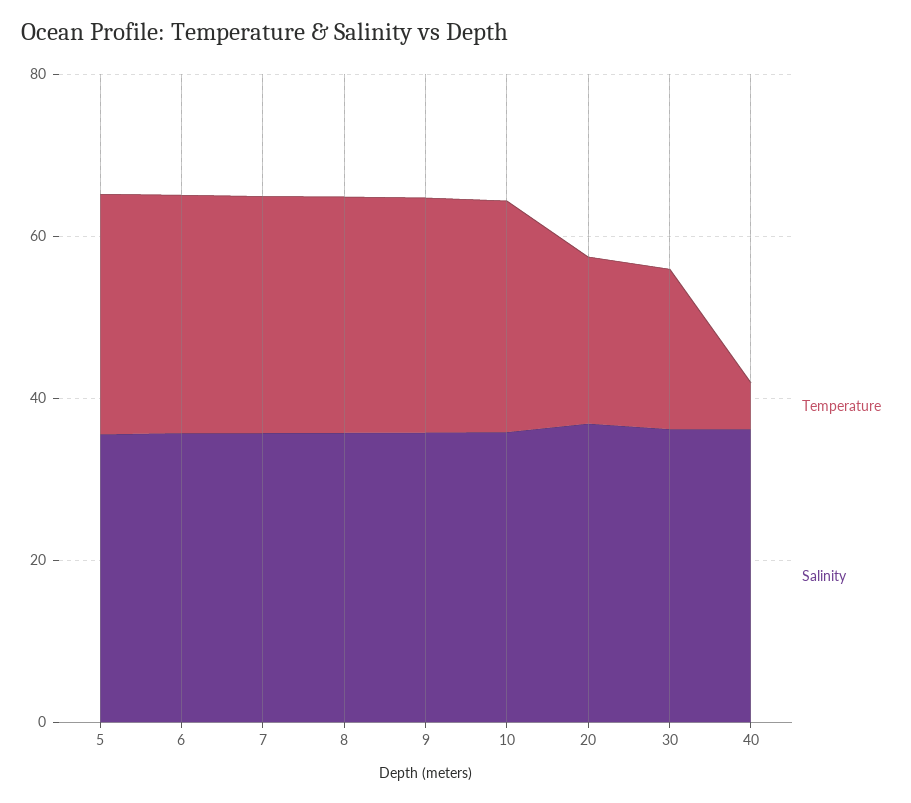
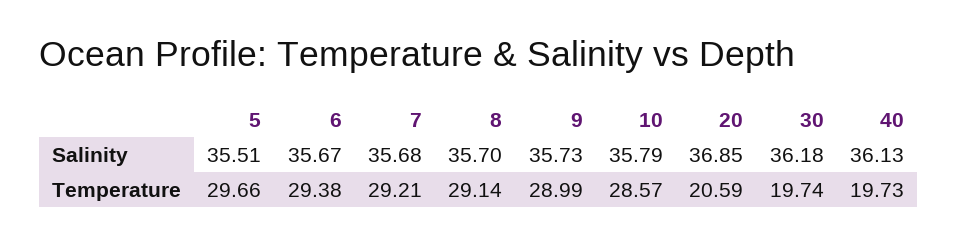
Temperature, 40: 5 -> 19.73

